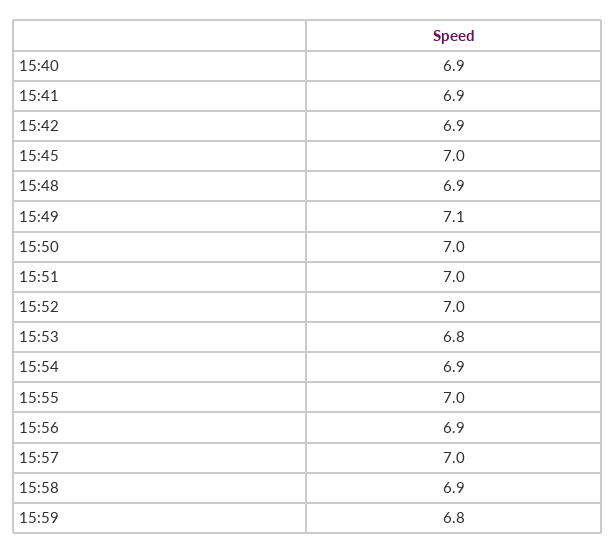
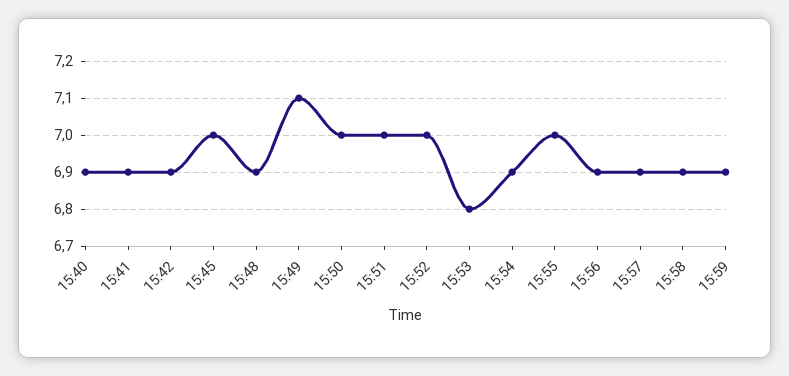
15:57: 7 -> 6.9
15:59: 6.8 -> 6.9

